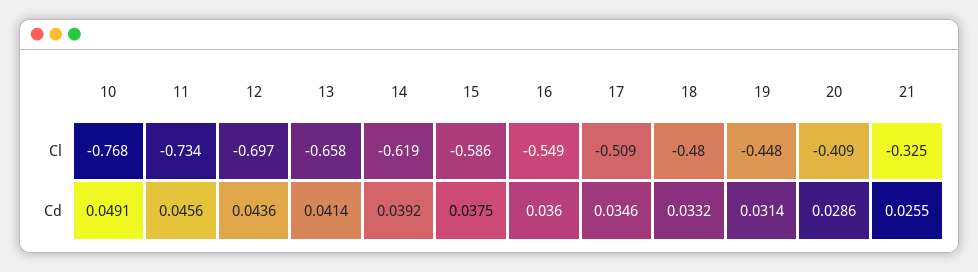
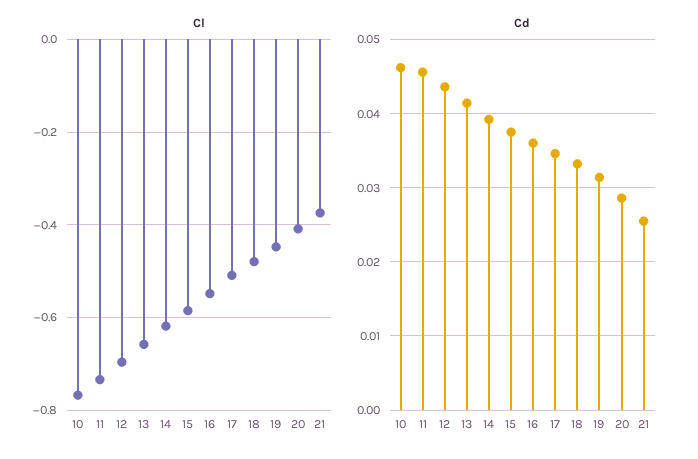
Cl, 21: -0.325 -> -0.38
Cd, 10: 0.0491 -> 0.046

